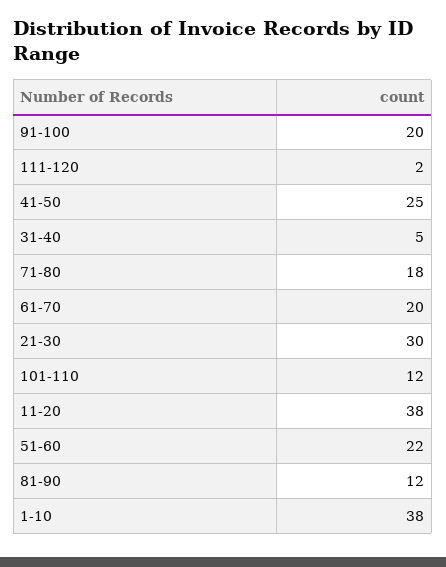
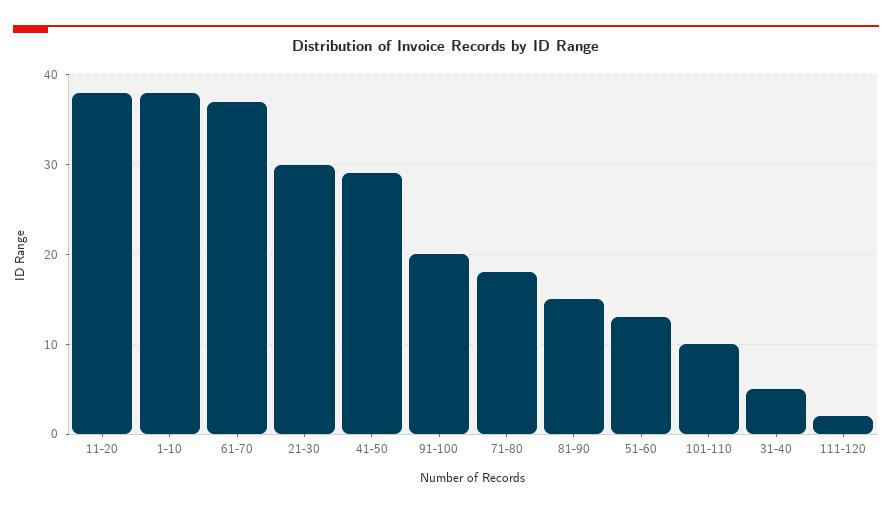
41-50: 25 -> 29
61-70: 20 -> 37
101-110: 12 -> 10
51-60: 22 -> 13
81-90: 12 -> 15

